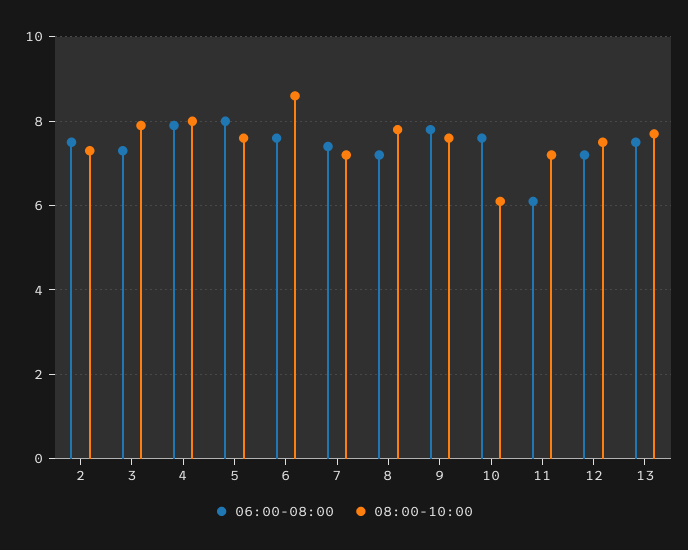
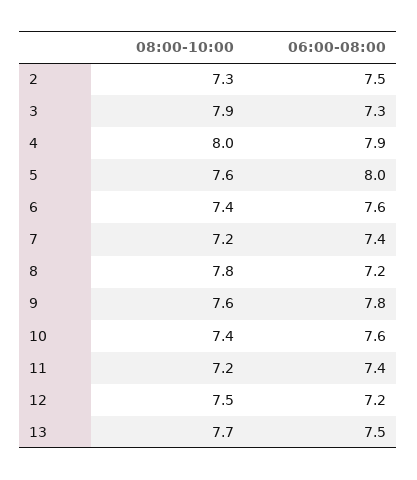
08:00-10:00, 6: 8.5 -> 7.4
08:00-10:00, 10: 6 -> 7.4
06:00-08:00, 11: 6 -> 7.4

